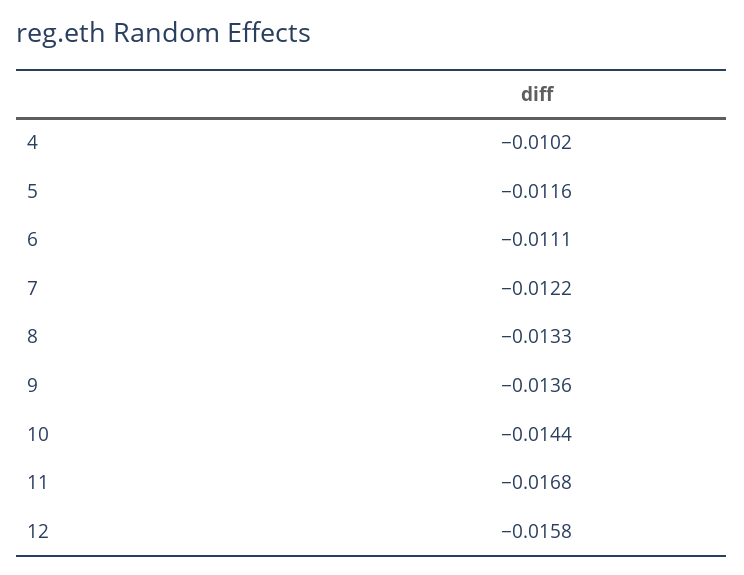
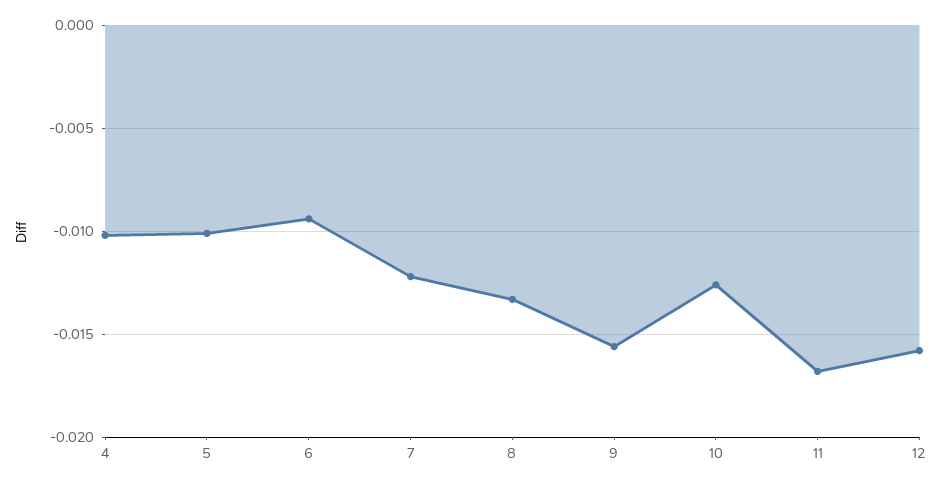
5: -0.0116 -> -0.01
6: -0.0111 -> -0.0095
9: -0.0136 -> -0.0155
10: -0.0144 -> -0.0125

